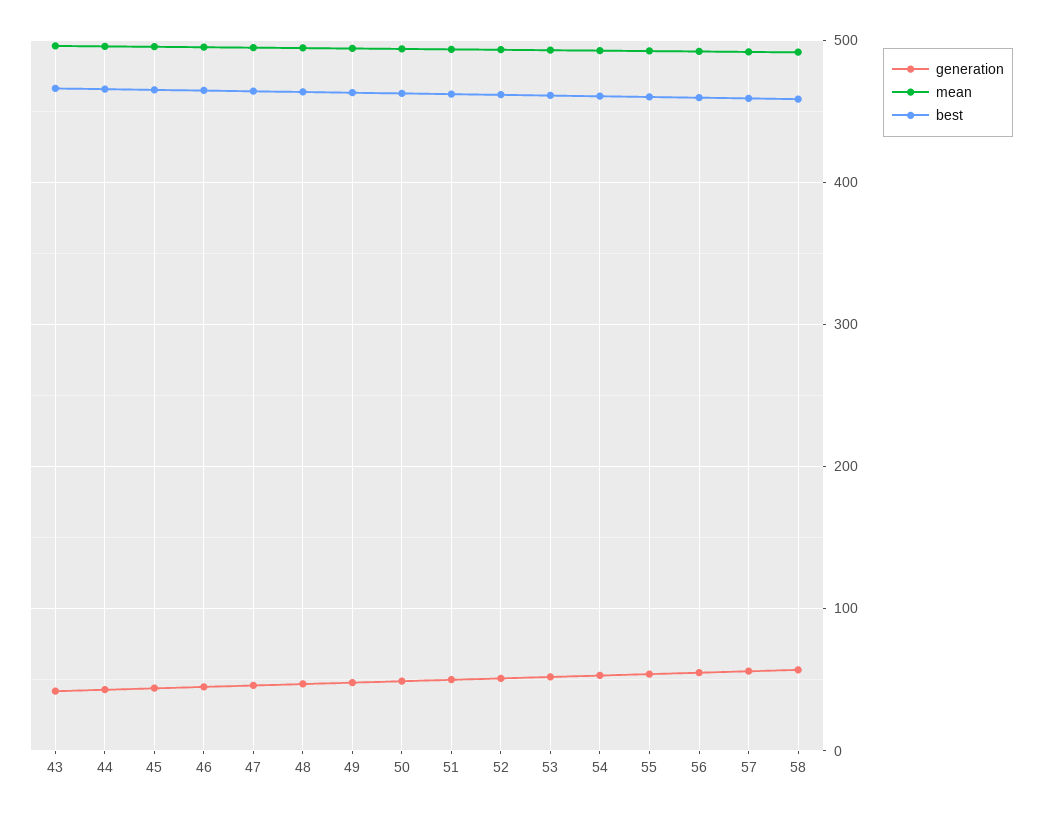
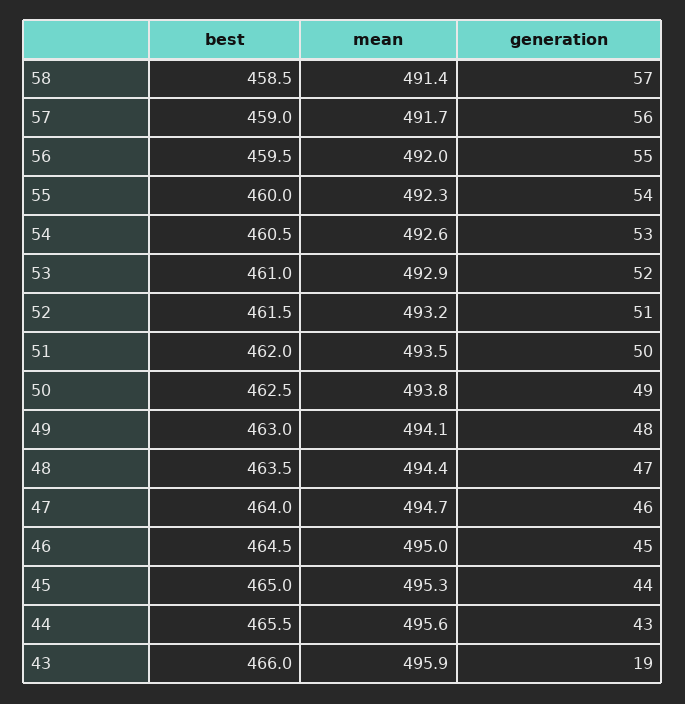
generation, 43: 40 -> 19

